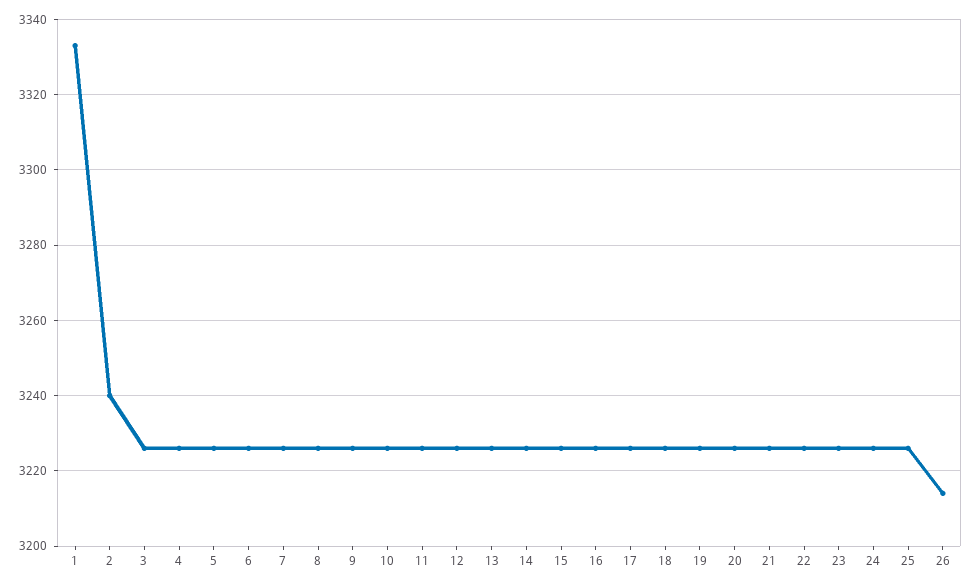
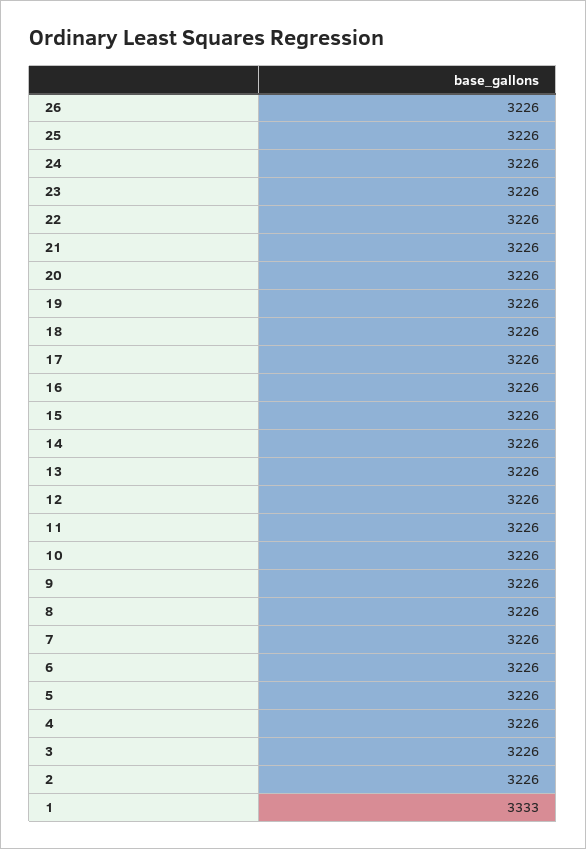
2: 3240 -> 3226
26: 3215 -> 3226

